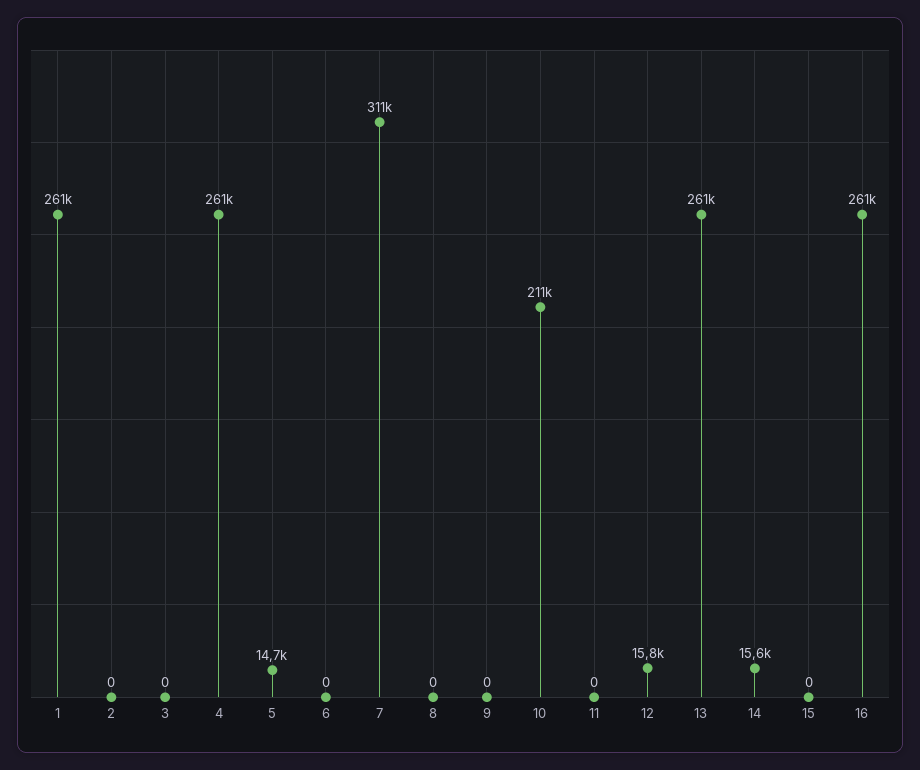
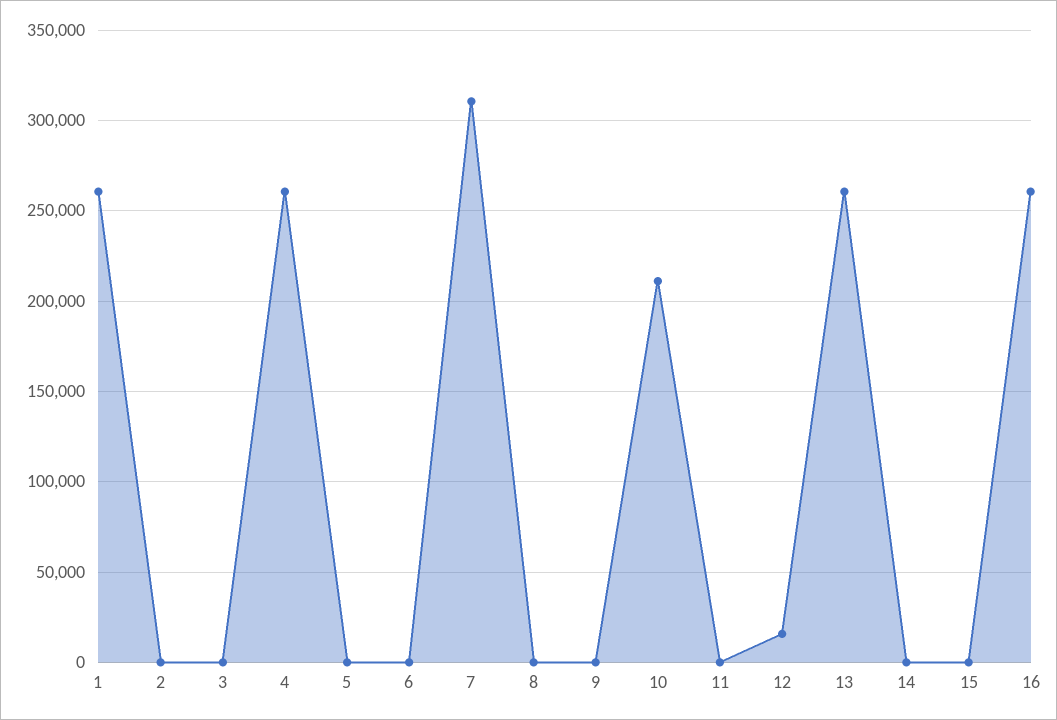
5: 14700 -> 0
14: 15600 -> 0

